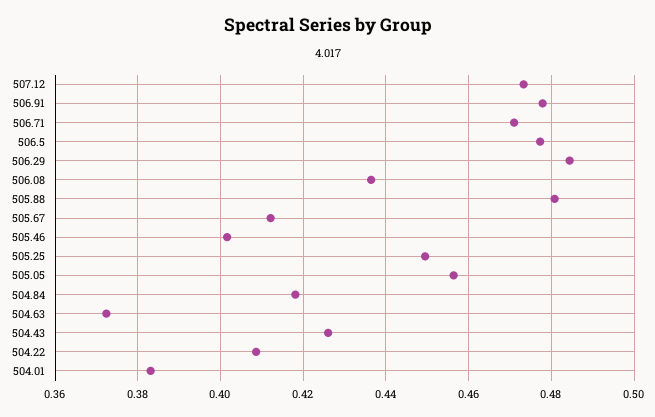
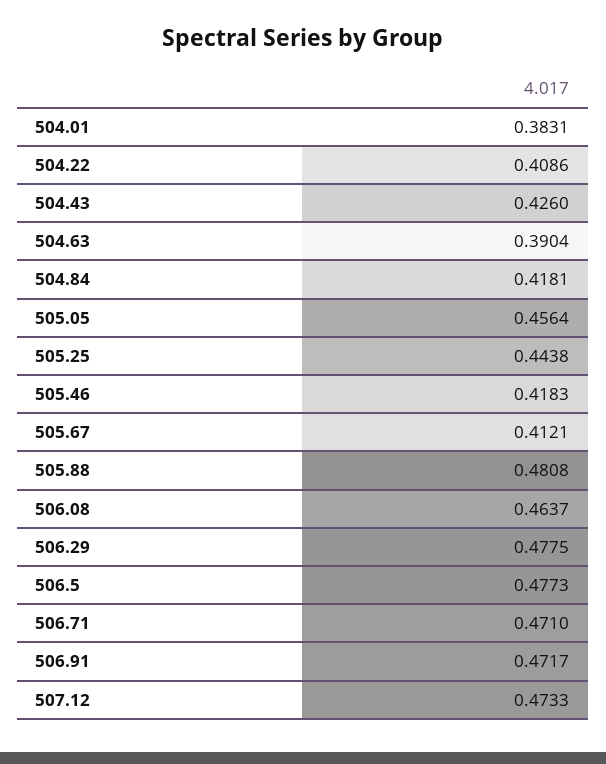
506.91: 0.478 -> 0.4717
506.29: 0.484 -> 0.4775
506.08: 0.436 -> 0.4637
505.46: 0.402 -> 0.4183
505.25: 0.45 -> 0.4438
504.63: 0.372 -> 0.3904

